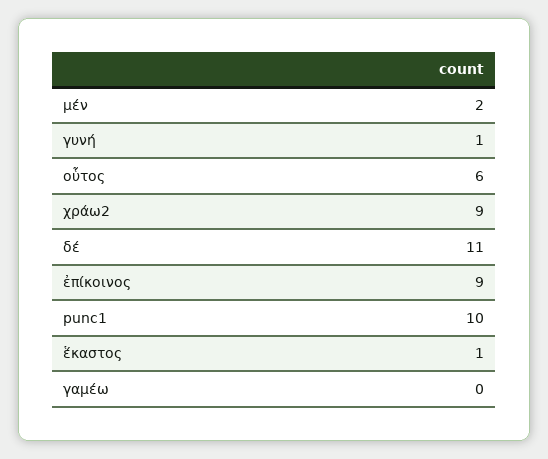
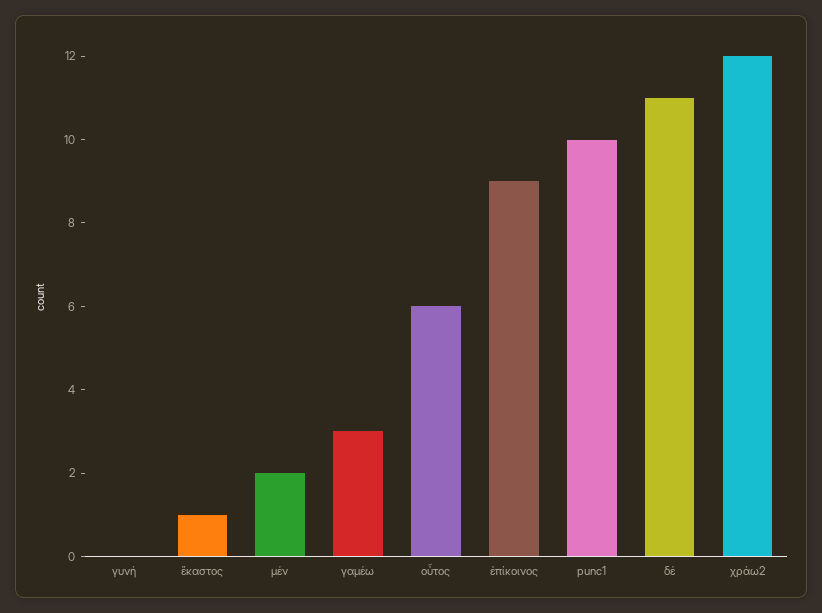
γυνή: 1 -> 0
χράω2: 9 -> 12
γαμέω: 0 -> 3

